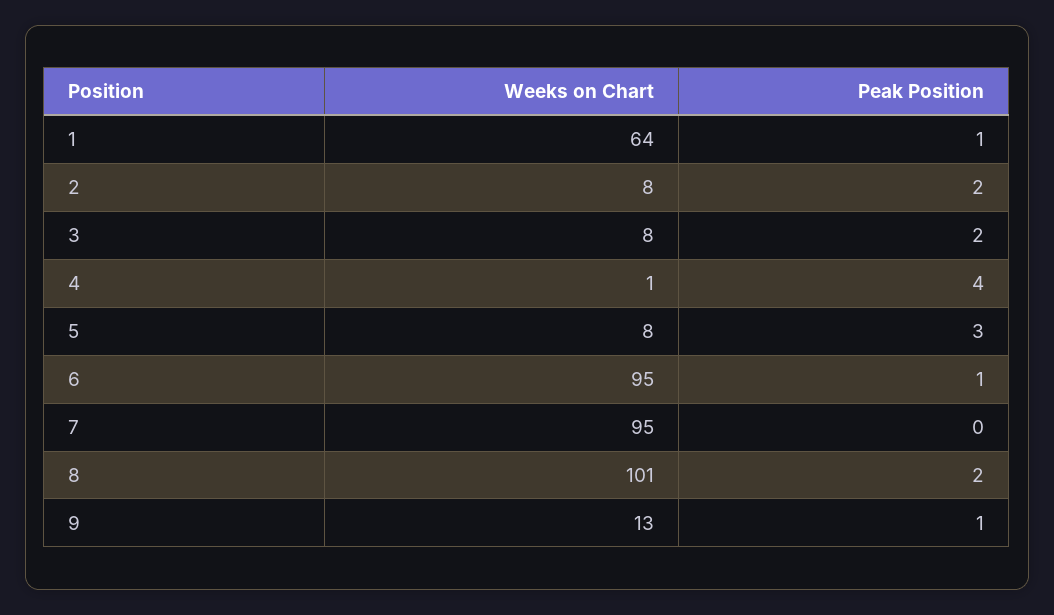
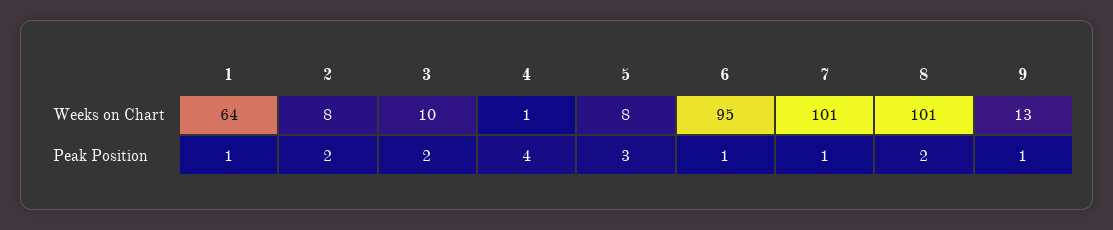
Weeks on Chart, 3: 8 -> 10
Weeks on Chart, 7: 95 -> 101
Peak Position, 7: 0 -> 1

